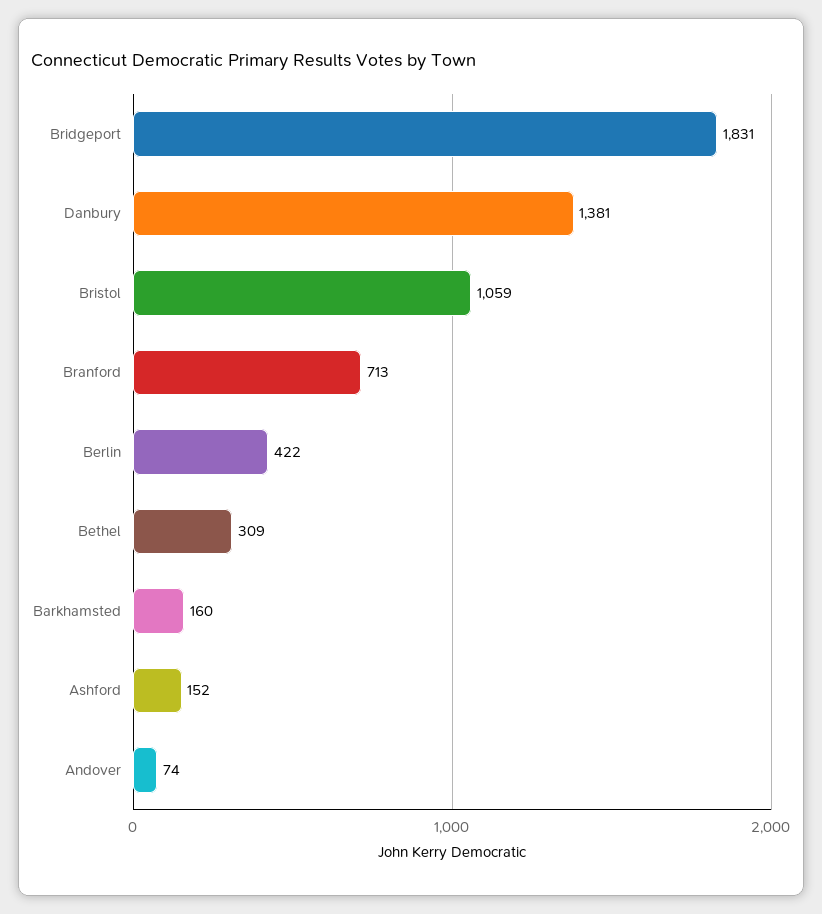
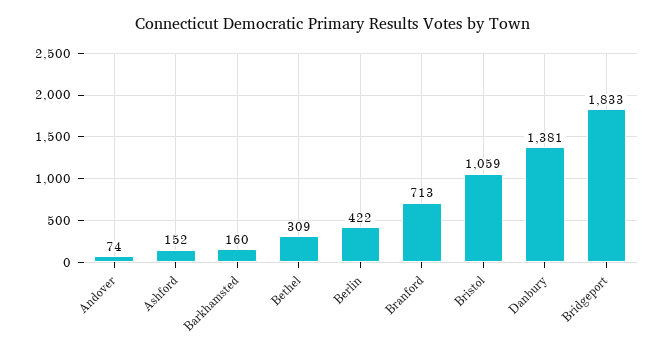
Bridgeport: 1831 -> 1833

